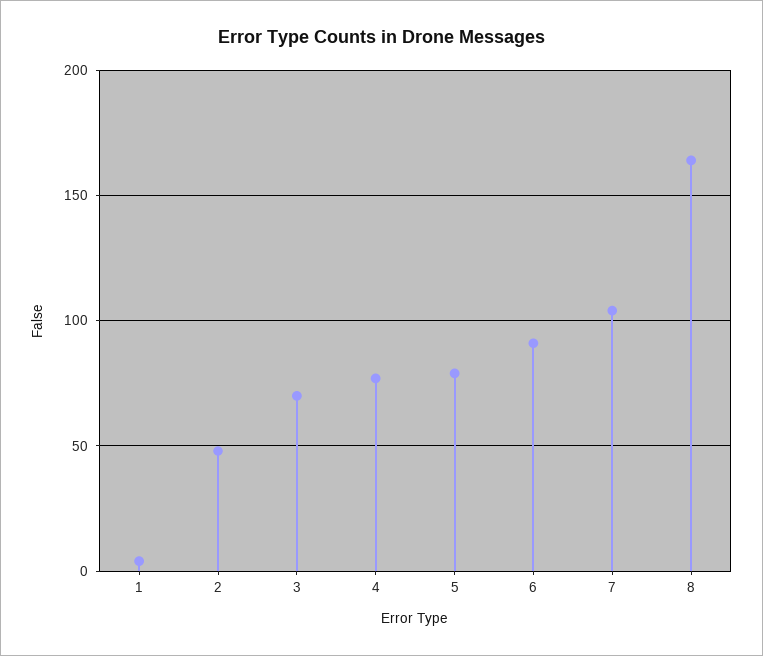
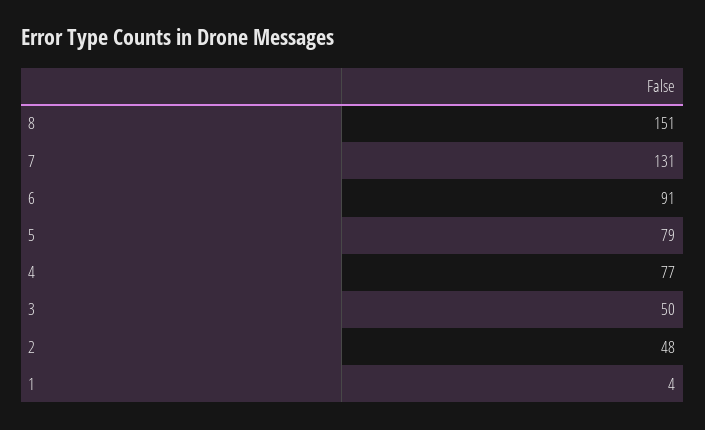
3: 70 -> 50
7: 105 -> 131
8: 165 -> 151

